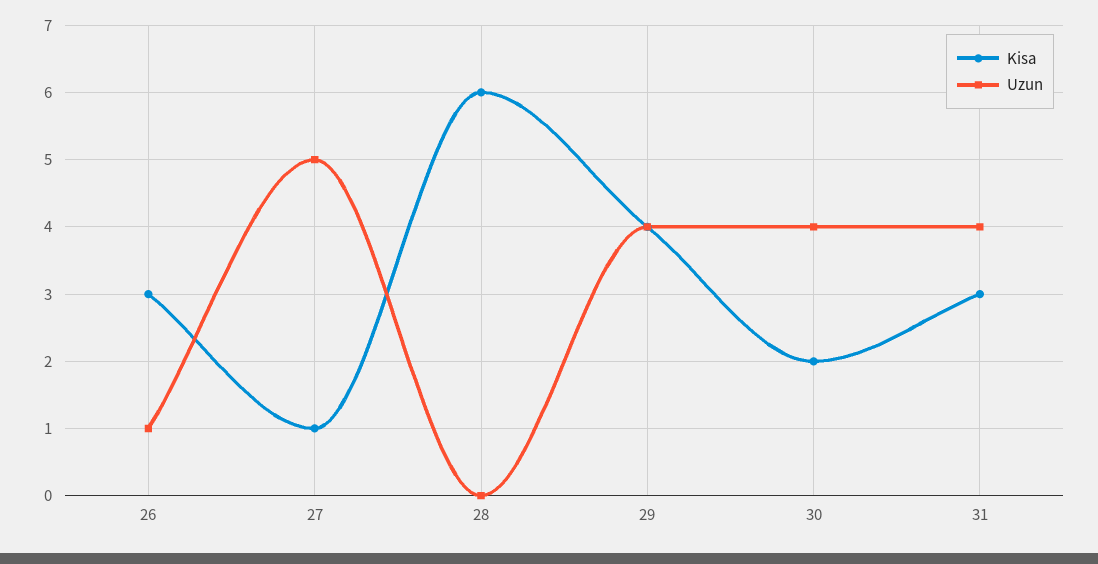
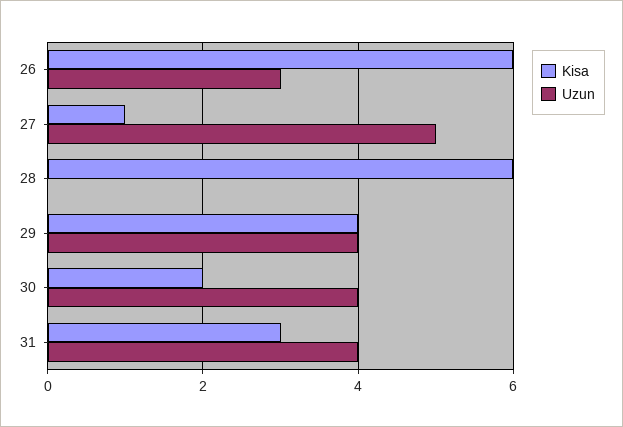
Kisa, 26: 3 -> 6
Uzun, 26: 1 -> 3

